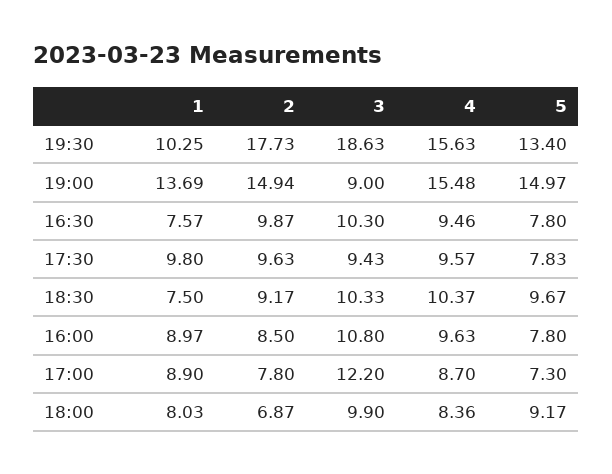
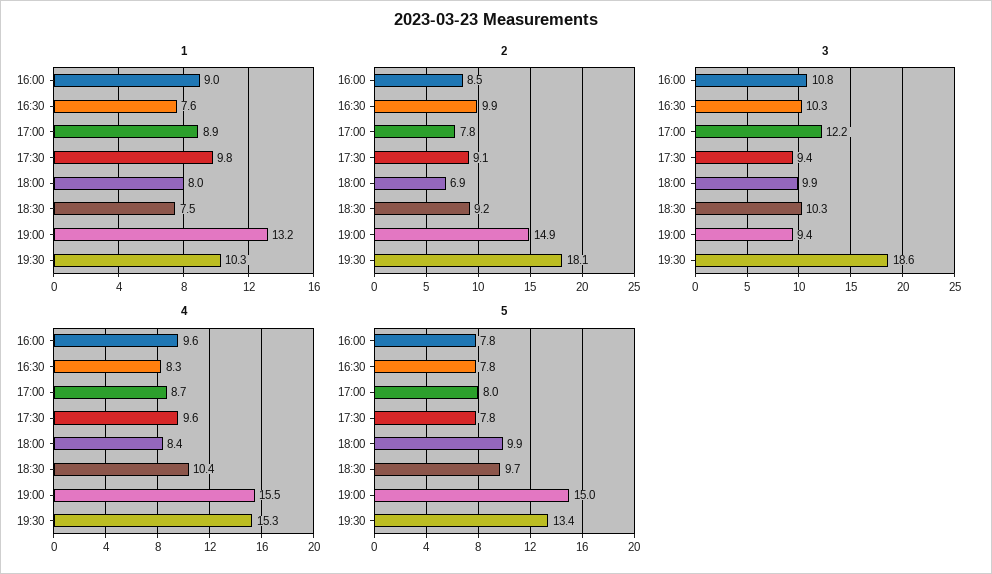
2, 19:30: 17.73 -> 18.1
4, 19:30: 15.63 -> 15.3
1, 19:00: 13.69 -> 13.2
3, 19:00: 9 -> 9.4
4, 16:30: 9.46 -> 8.3
2, 17:30: 9.63 -> 9.1
5, 17:00: 7.3 -> 8
5, 18:00: 9.17 -> 9.9

